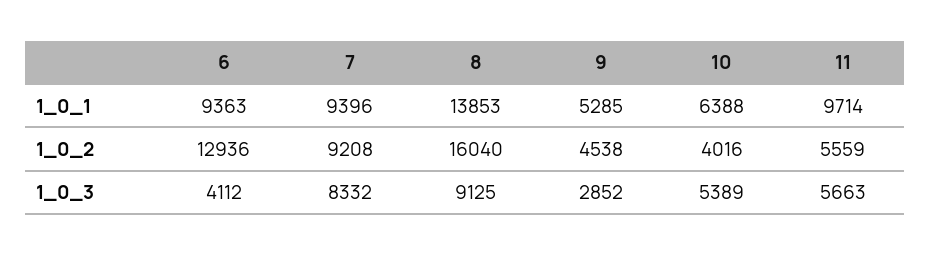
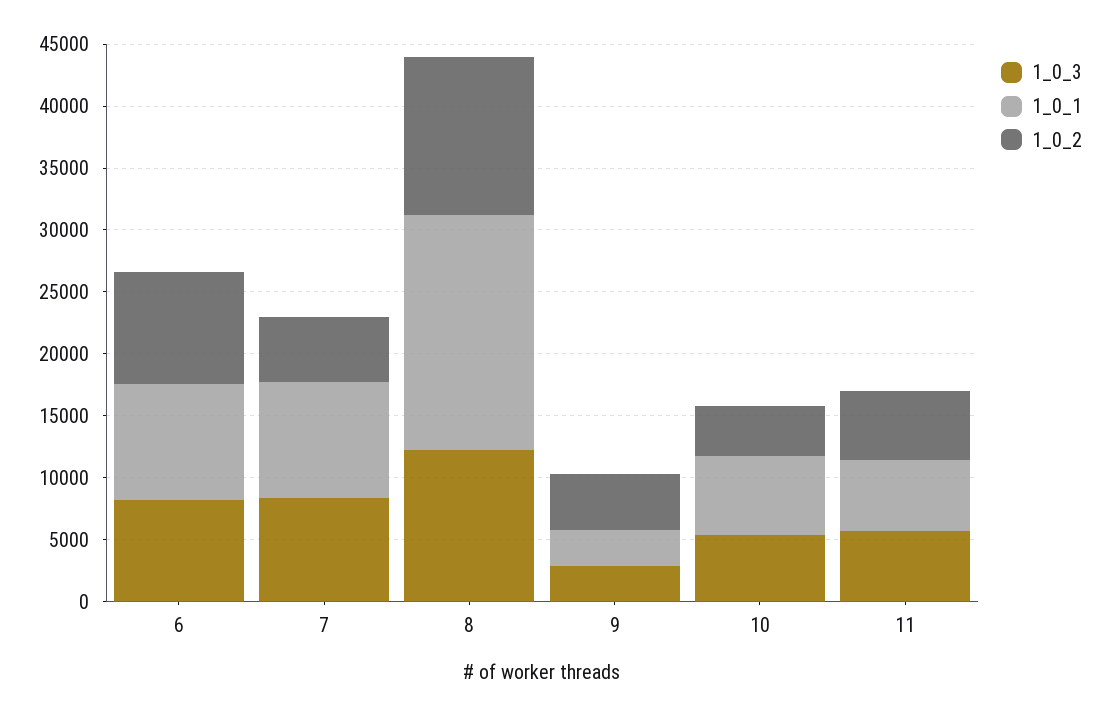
1_0_1, 8: 13853 -> 19000
1_0_1, 9: 5285 -> 3000
1_0_1, 11: 9714 -> 6000
1_0_2, 6: 12936 -> 9000
1_0_2, 7: 9208 -> 5000
1_0_2, 8: 16040 -> 13000
1_0_3, 6: 4112 -> 8000
1_0_3, 8: 9125 -> 12000

